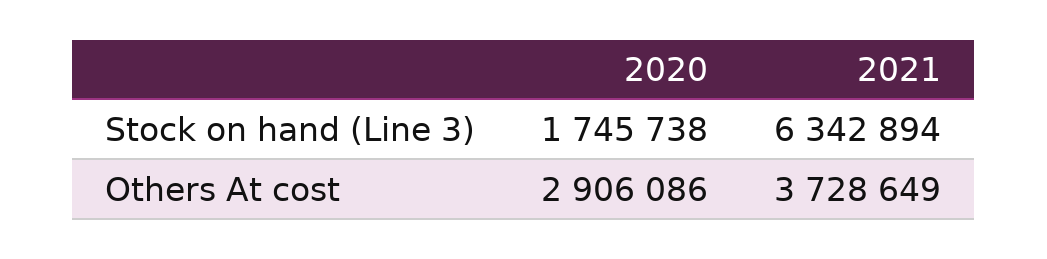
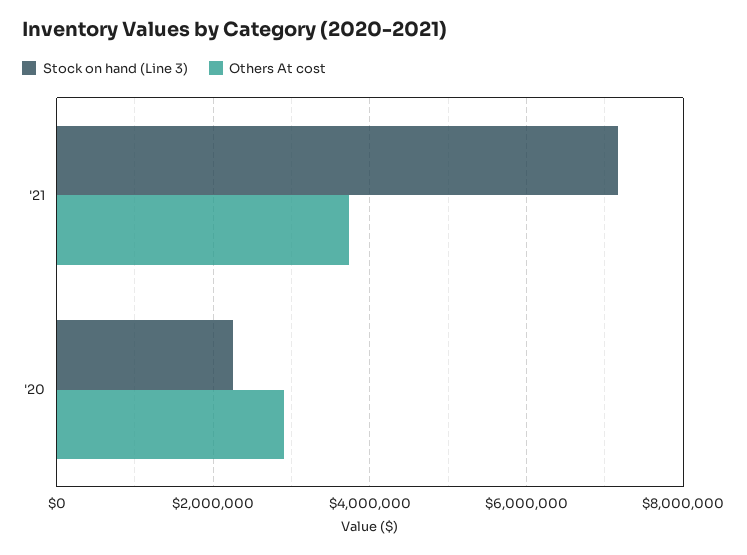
Stock on hand (Line 3), 2020: 1745738 -> 2200000
Stock on hand (Line 3), 2021: 6342894 -> 7200000

